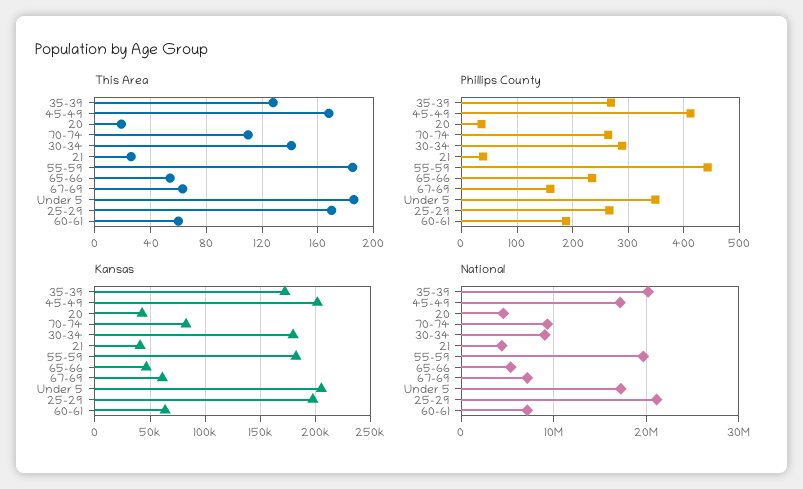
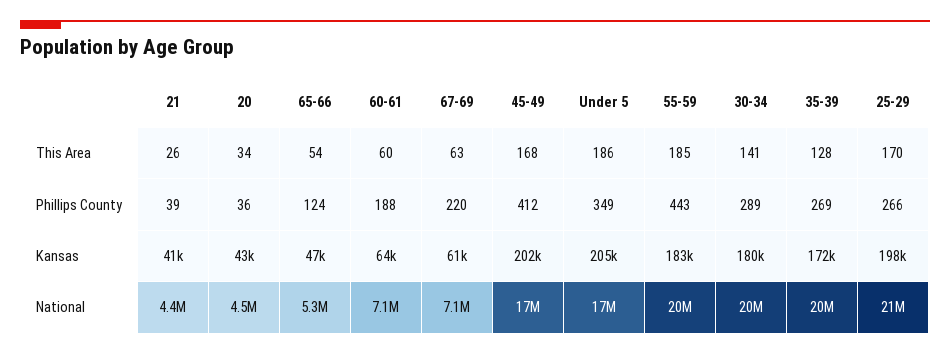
This Area, 20: 20 -> 34
This Area, 70-74: 110 -> none
Phillips County, 70-74: 260 -> none
Phillips County, 65-66: 240 -> 124
Phillips County, 67-69: 160 -> 220
Kansas, 70-74: 80000 -> none
National, 70-74: 9000000 -> none
National, 30-34: 9000000 -> 20000000

